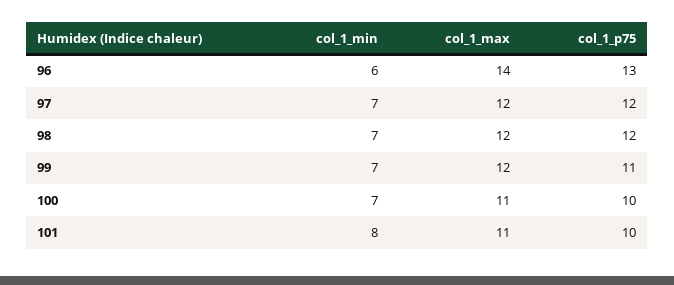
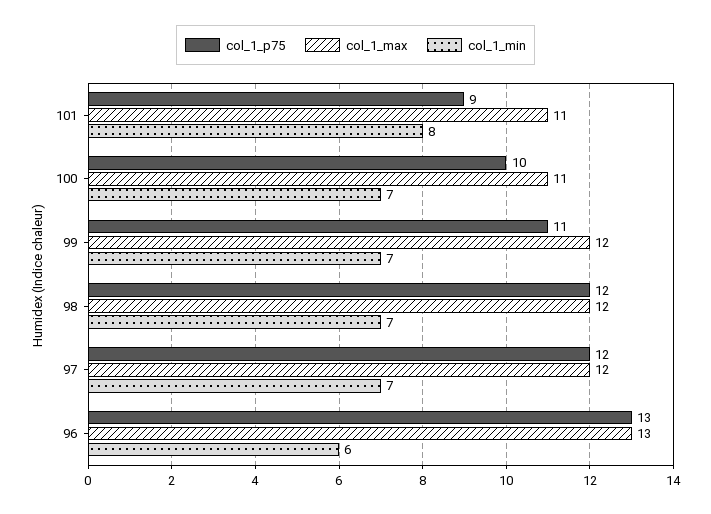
col_1_max, 96: 14 -> 13
col_1_p75, 101: 10 -> 9

